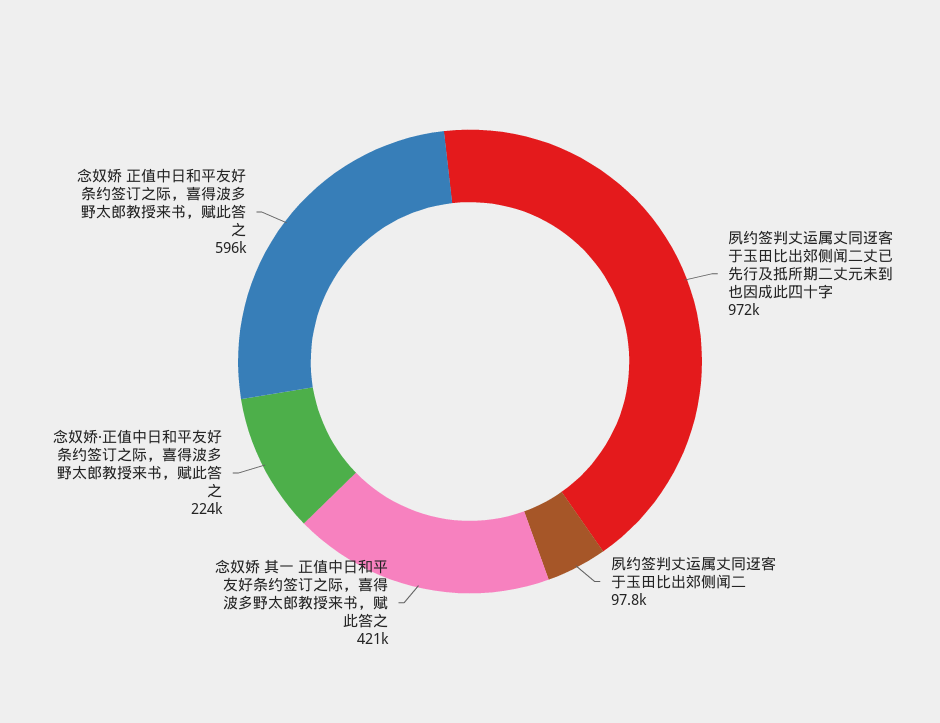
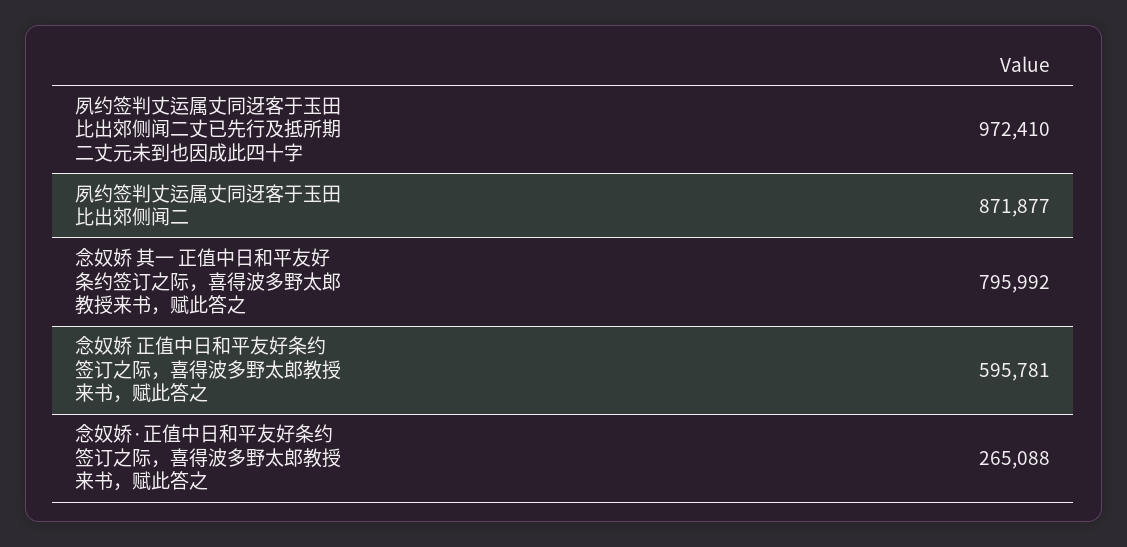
夙约签判丈运属丈同迓客于玉田比出郊侧闻二: 97800 -> 871877
念奴娇 其一 正值中日和平友好条约签订之际，喜得波多野太郎教授来书，赋此答之: 421000 -> 795992
念奴娇·正值中日和平友好条约签订之际，喜得波多野太郎教授来书，赋此答之: 224000 -> 265088

